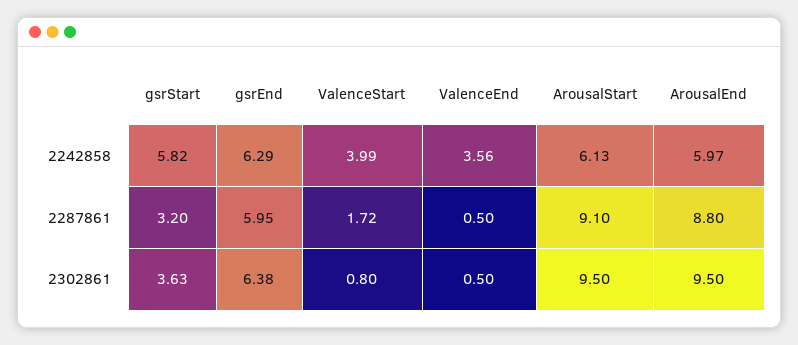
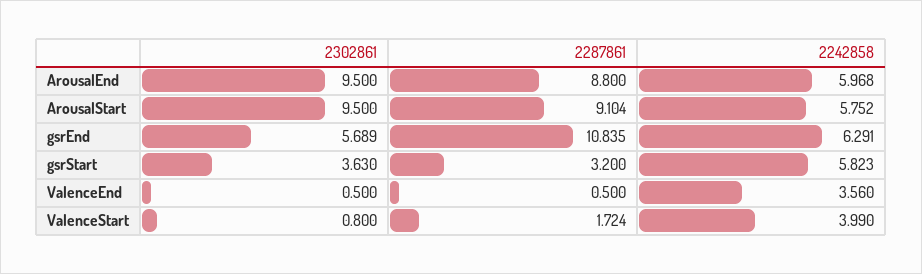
ArousalStart, 2242858: 6.13 -> 5.752
gsrEnd, 2287861: 5.95 -> 10.835
gsrEnd, 2302861: 6.38 -> 5.689

